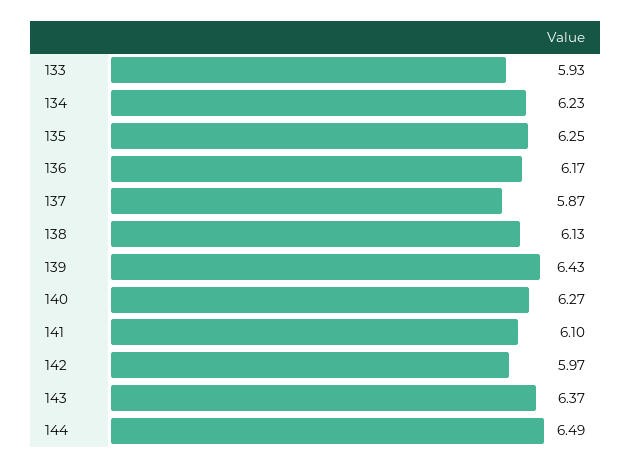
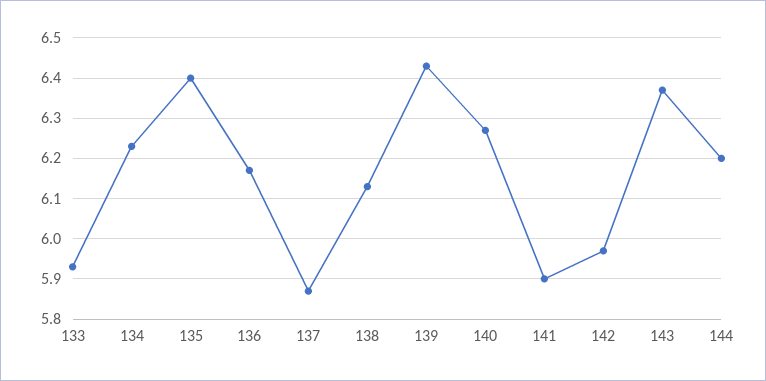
135: 6.25 -> 6.4
141: 6.1 -> 5.9
144: 6.49 -> 6.2

